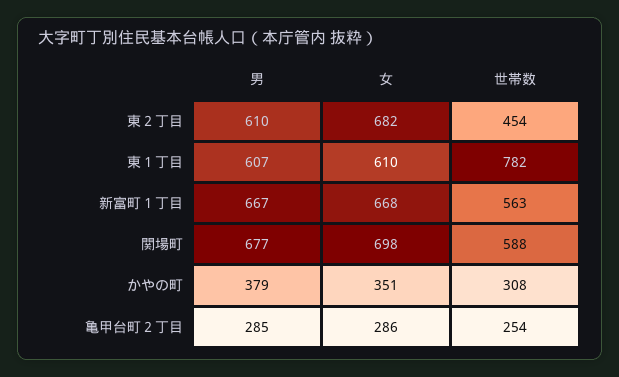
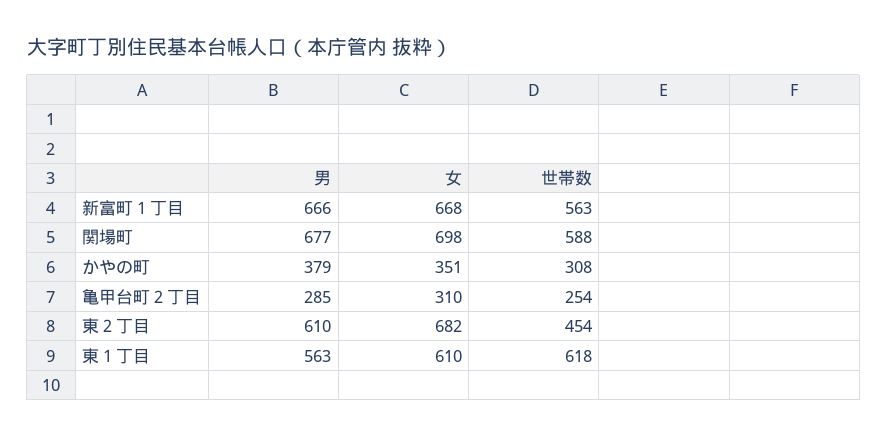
男, 東１丁目: 607 -> 563
世帯数, 東１丁目: 782 -> 618
男, 新富町１丁目: 667 -> 666
女, 亀甲台町２丁目: 286 -> 310

